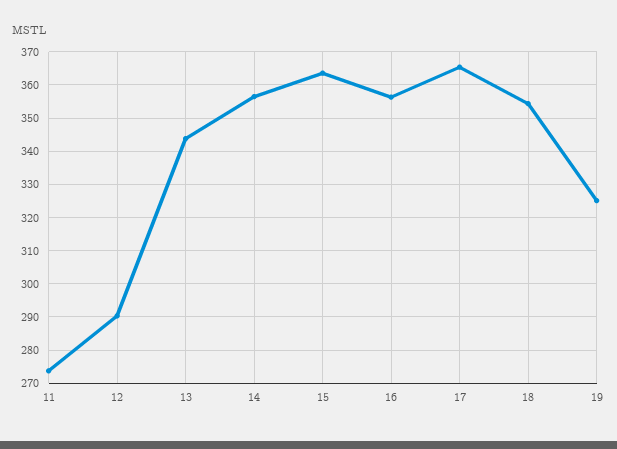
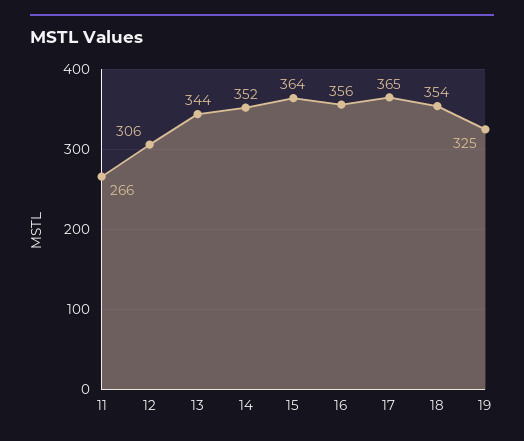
11: 274 -> 266
12: 290 -> 306
14: 356 -> 352

